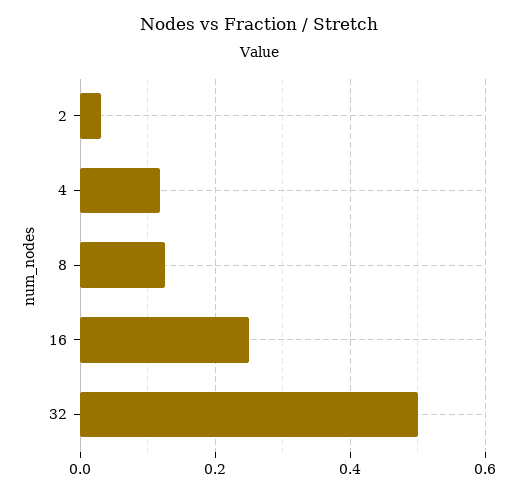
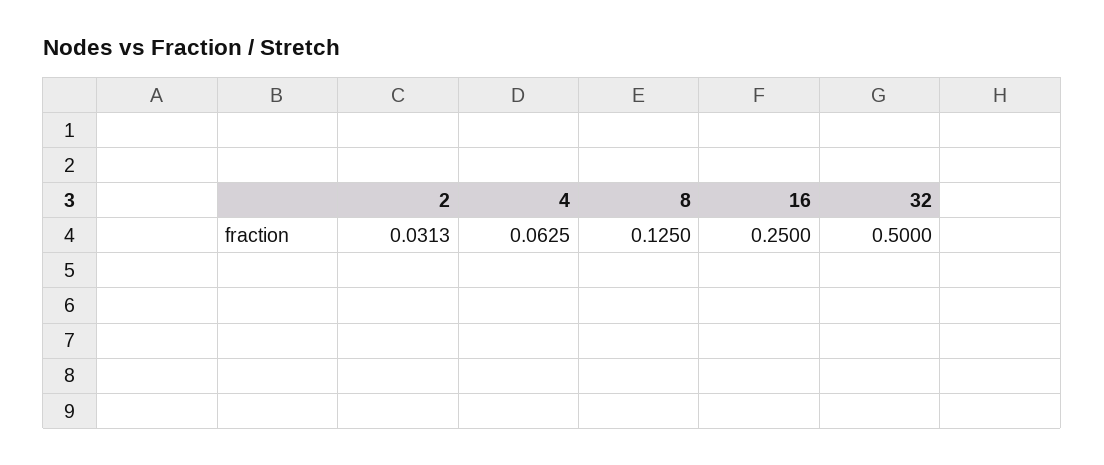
4: 0.12 -> 0.0625

